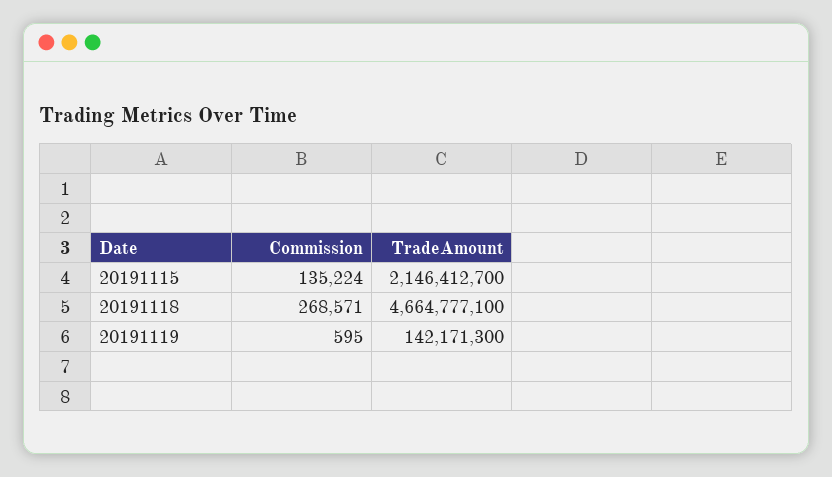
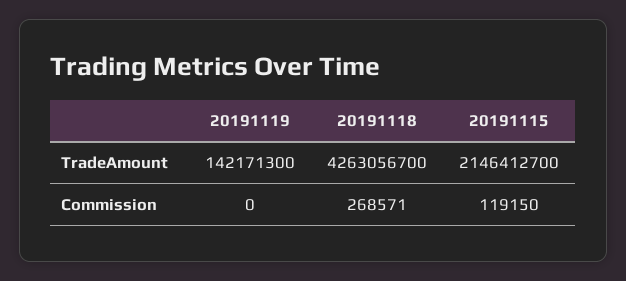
Commission, 20191115: 135224 -> 119150
TradeAmount, 20191118: 4664777100 -> 4263056700
Commission, 20191119: 595 -> 0

